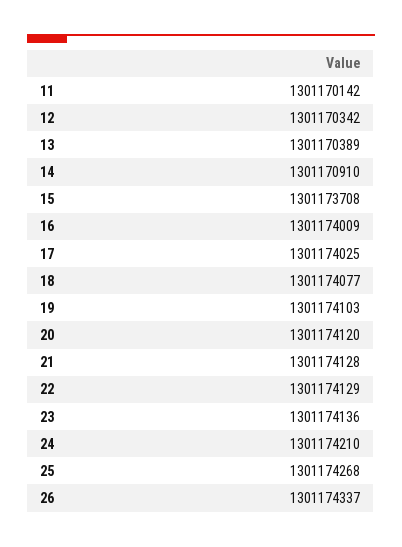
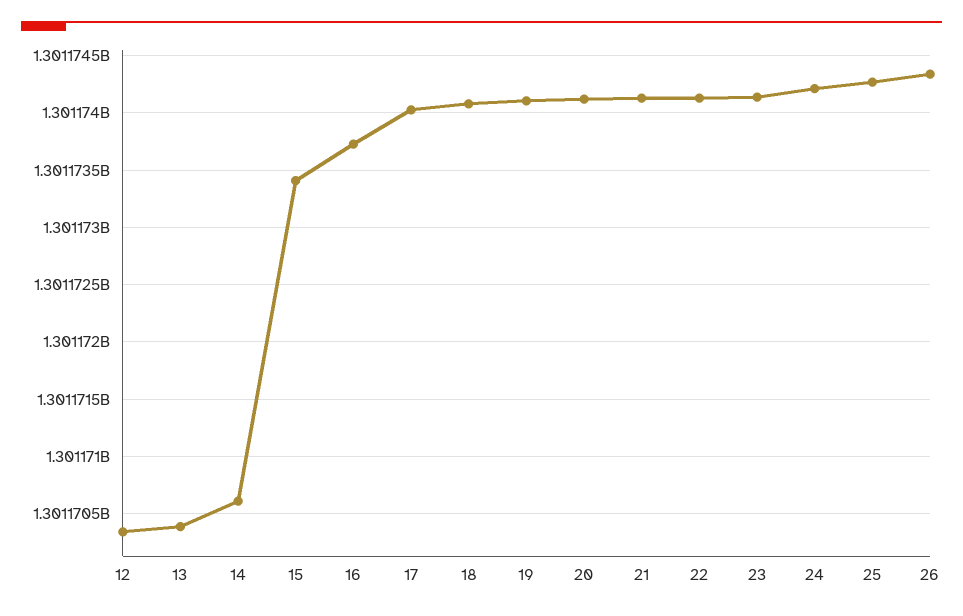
11: 1301170142 -> none
14: 1301170910 -> 1301170600
15: 1301173708 -> 1301173400
16: 1301174009 -> 1301173700

